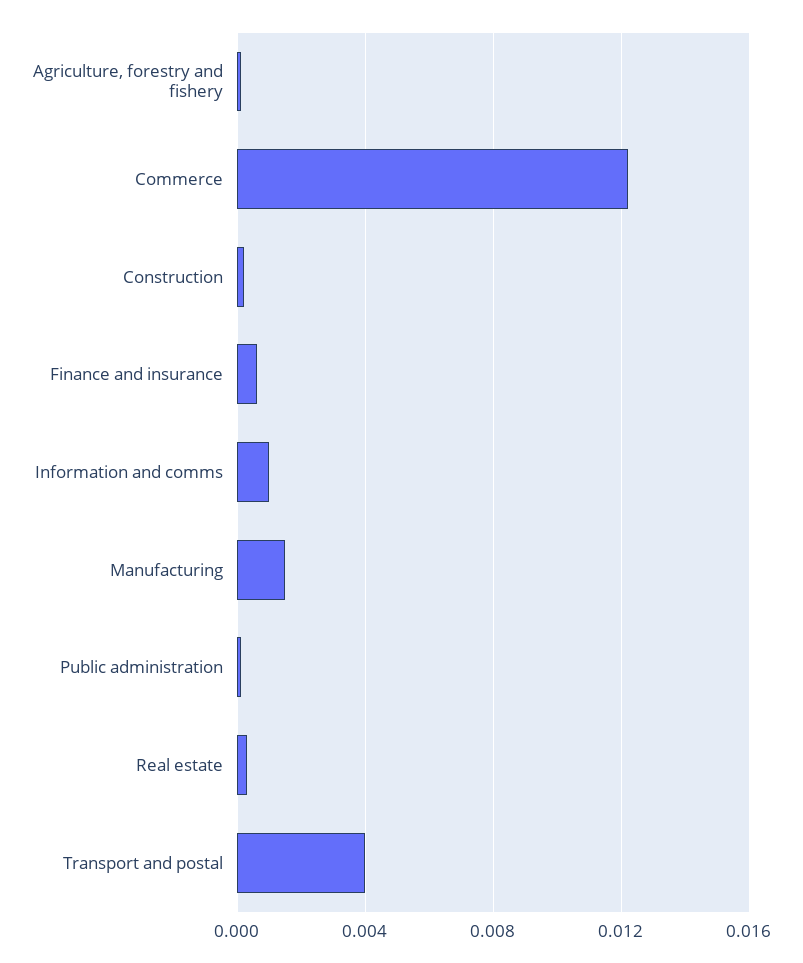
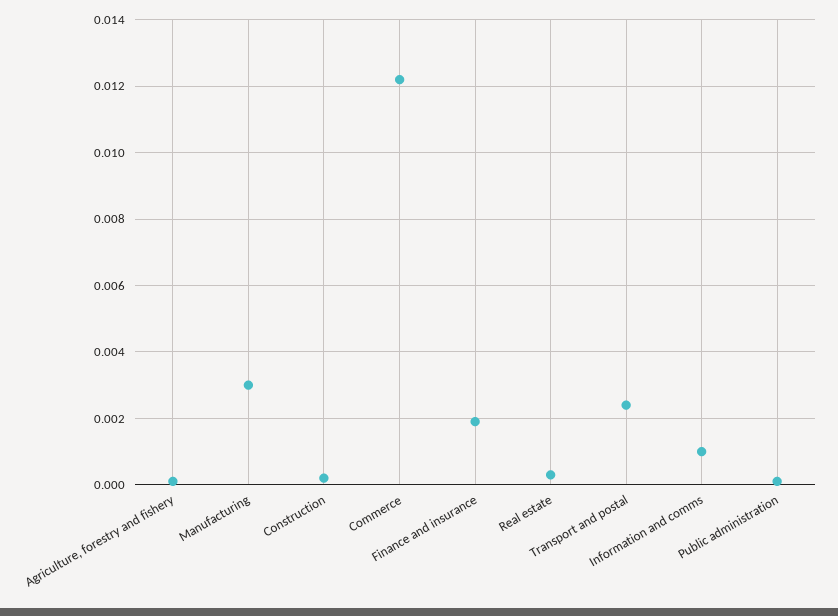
Finance and insurance: 0.0005 -> 0.002
Manufacturing: 0.0015 -> 0.003
Transport and postal: 0.004 -> 0.0025

